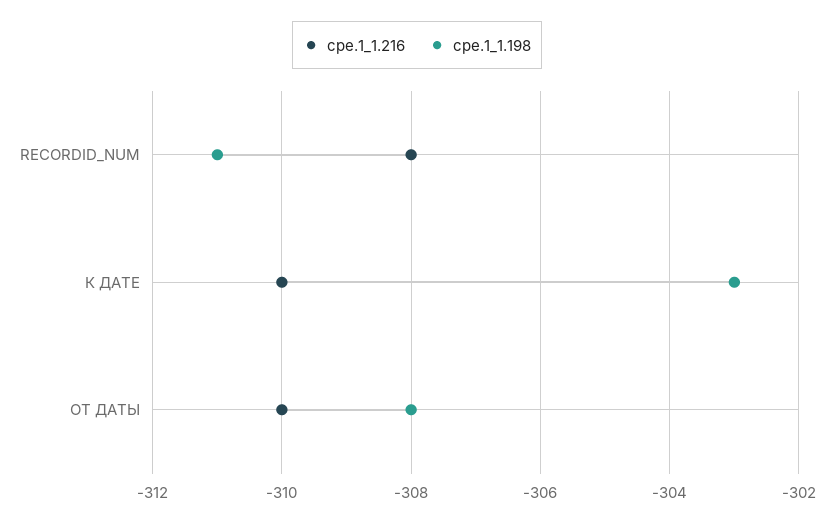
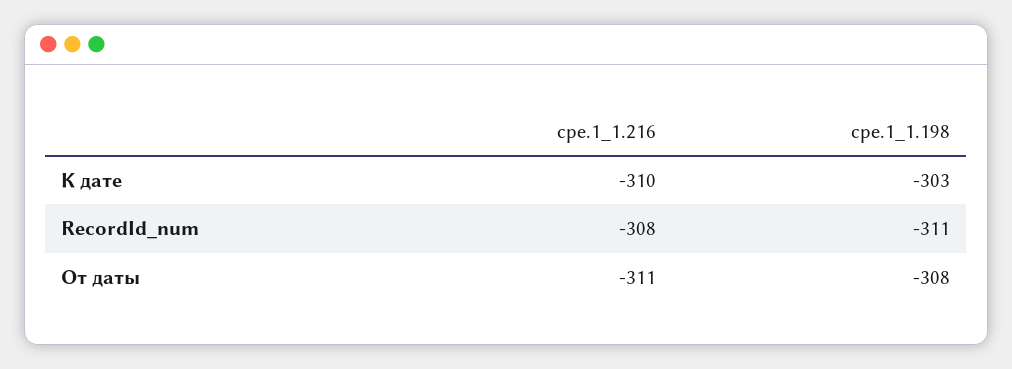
cpe.1_1.216, ОТ ДАТЫ: -310 -> -311

